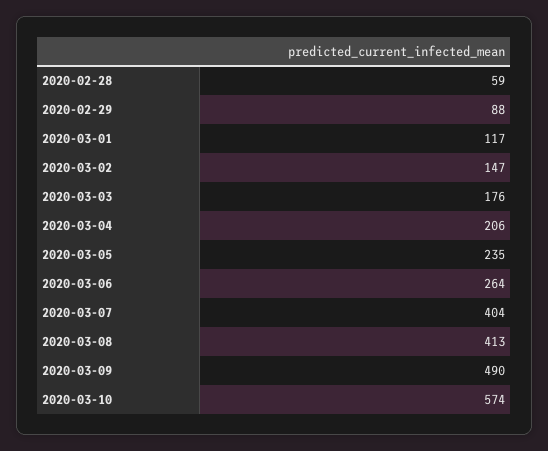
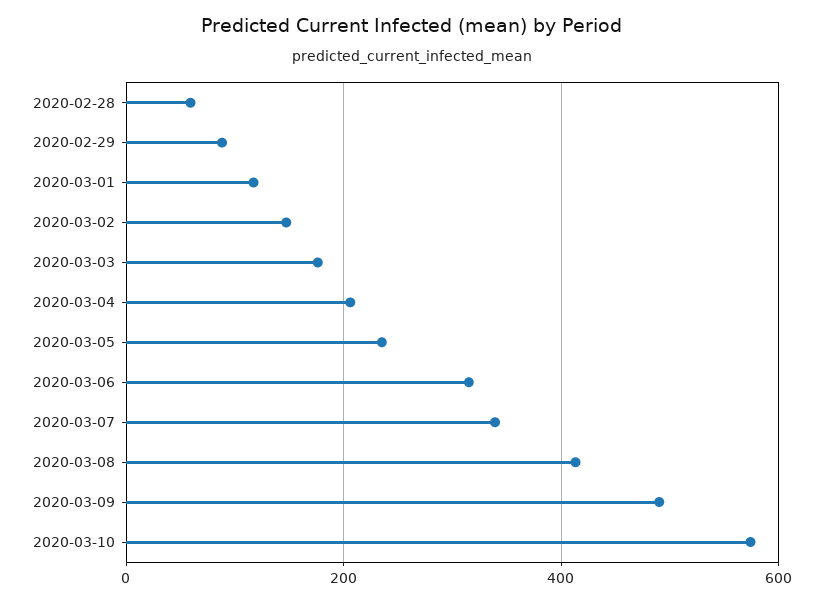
2020-03-06: 264 -> 320
2020-03-07: 404 -> 340

